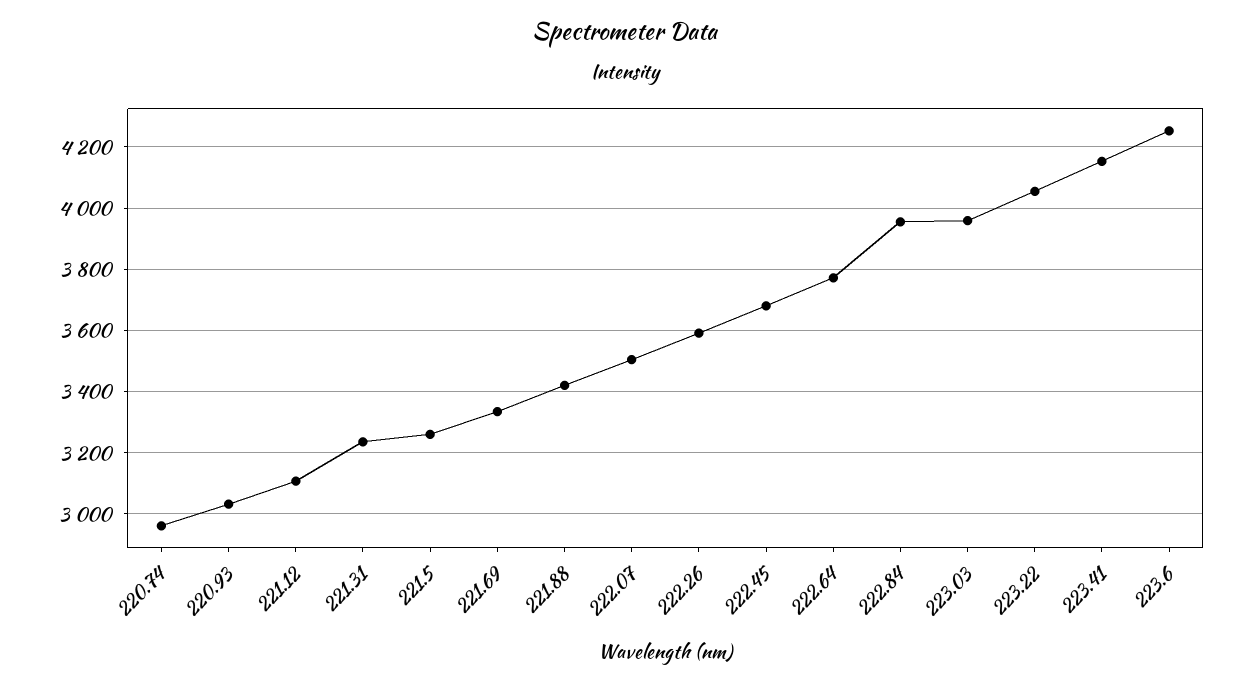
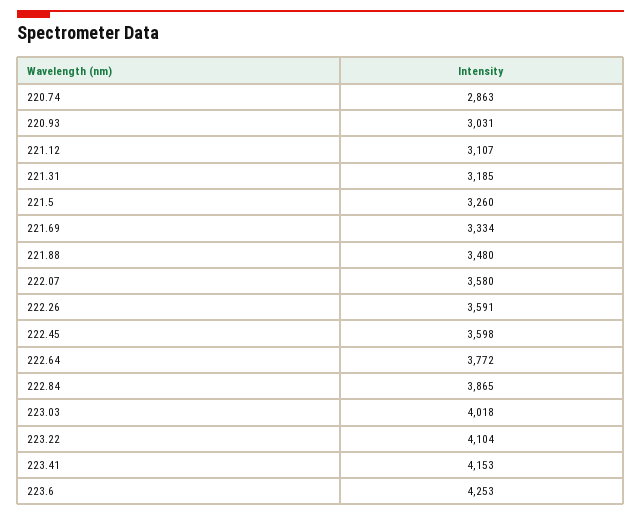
220.74: 2960 -> 2863
221.31: 3240 -> 3185
221.88: 3420 -> 3480
222.07: 3500 -> 3580
222.45: 3680 -> 3598
222.84: 3960 -> 3865
223.03: 3960 -> 4018
223.22: 4060 -> 4104

